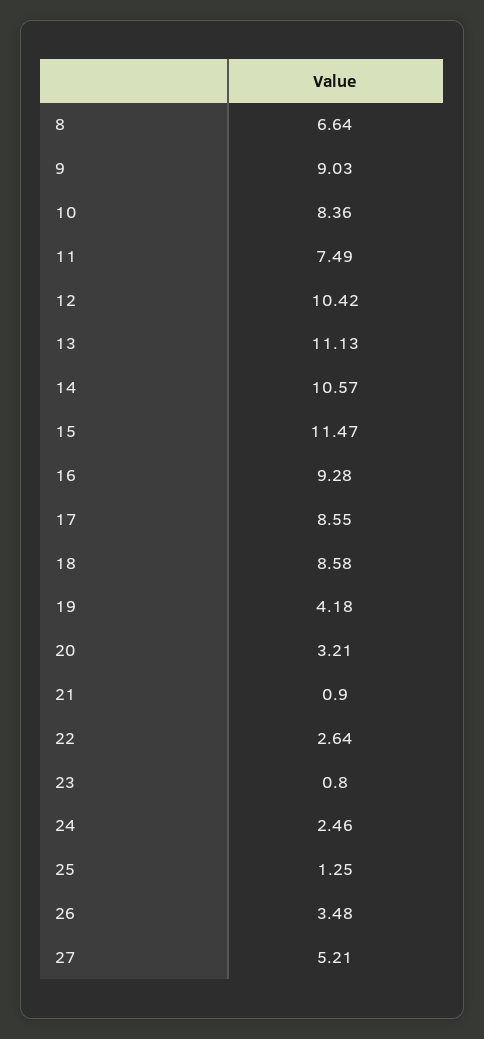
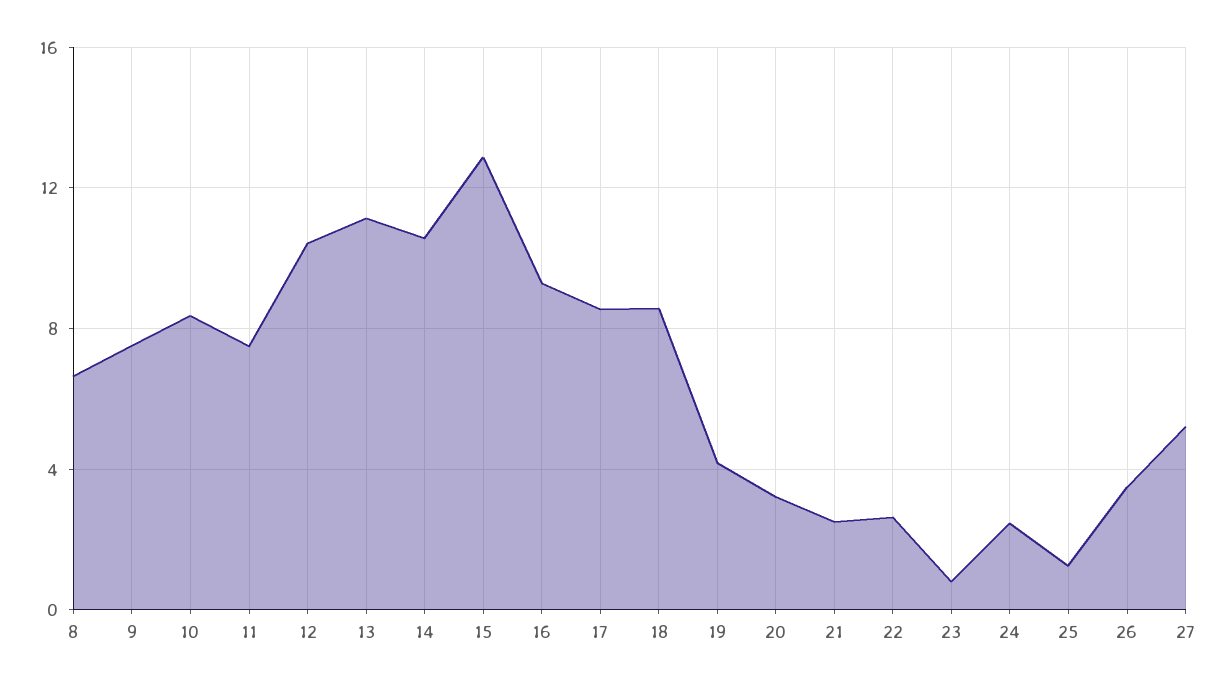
9: 9.03 -> 7.5
15: 11.47 -> 13
21: 0.9 -> 2.5

